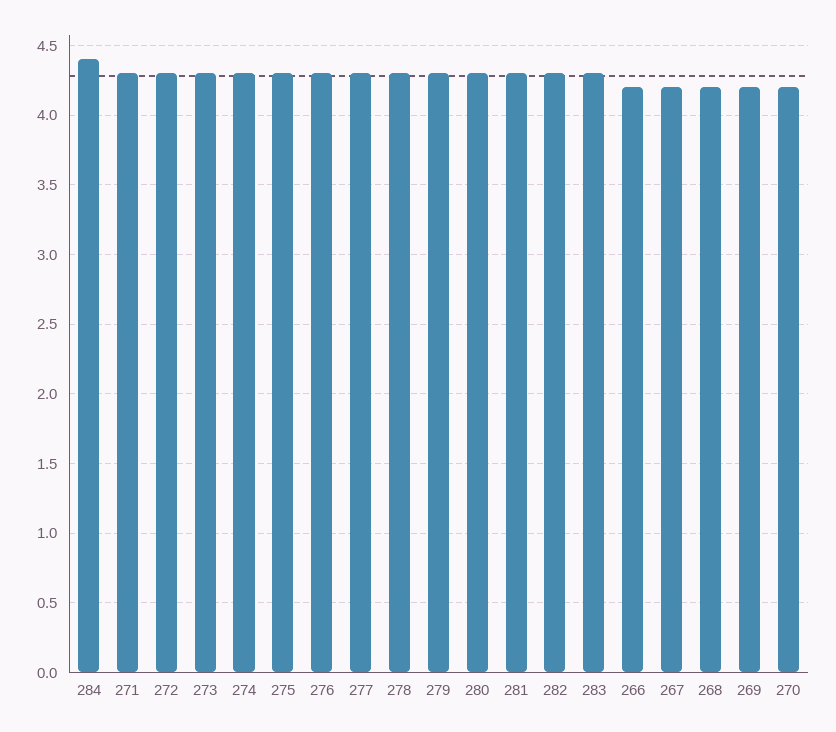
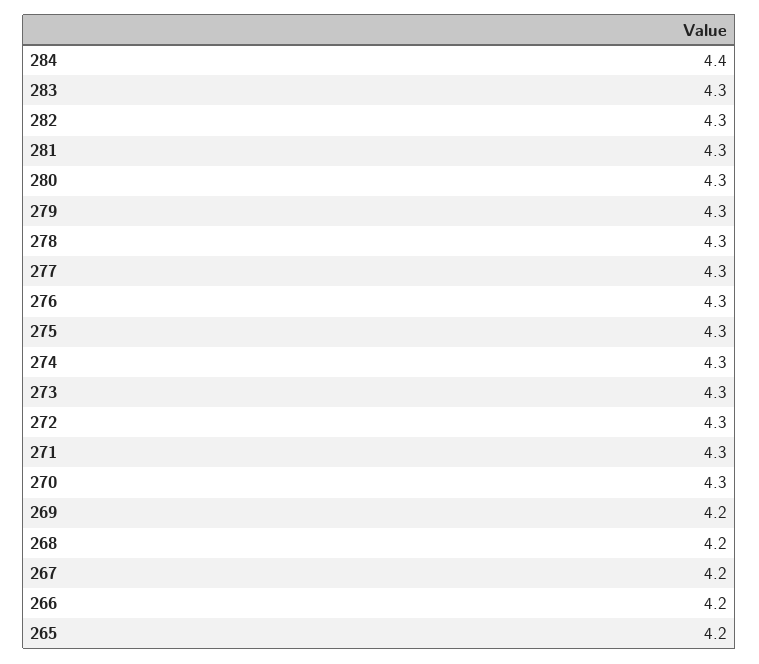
270: 4.2 -> 4.3
265: none -> 4.2

